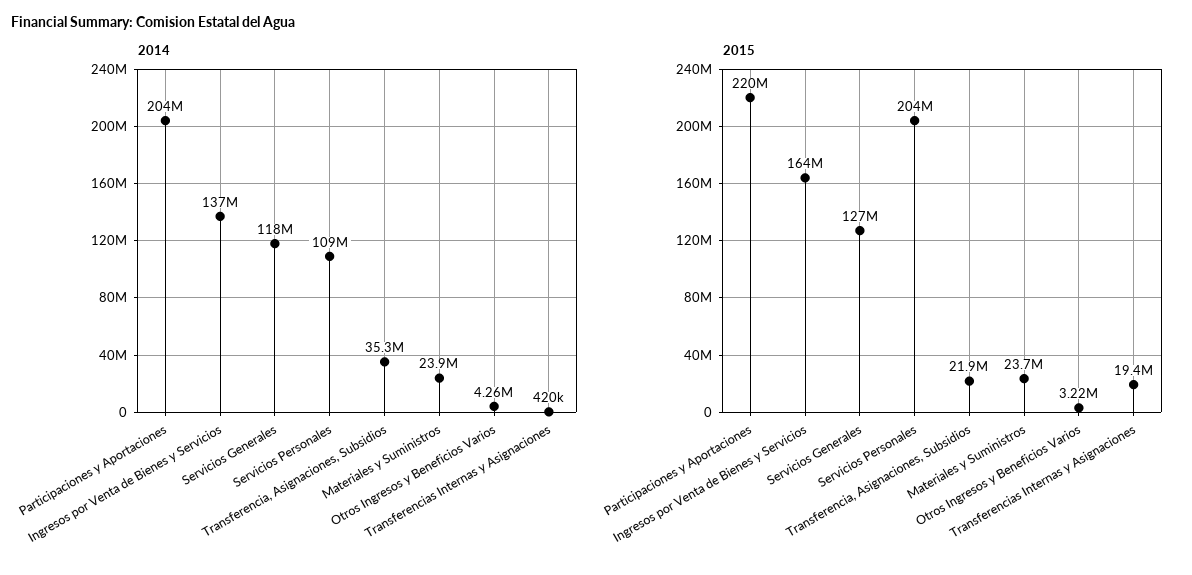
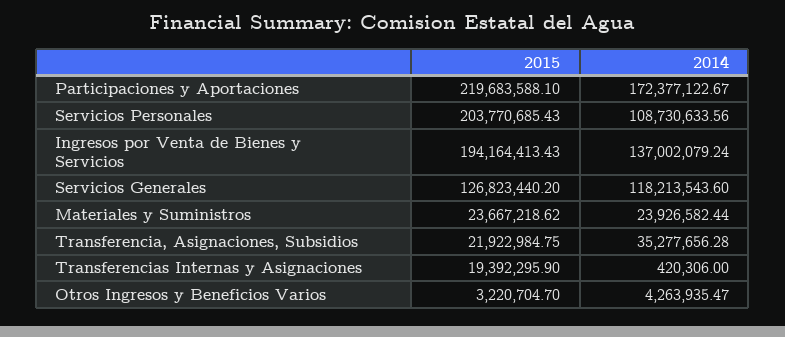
2014, Participaciones y Aportaciones: 204000000 -> 172377122.67
2015, Ingresos por Venta de Bienes y Servicios: 164000000 -> 194164413.43

